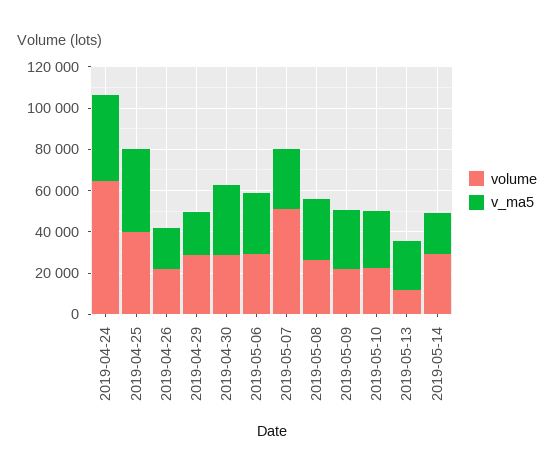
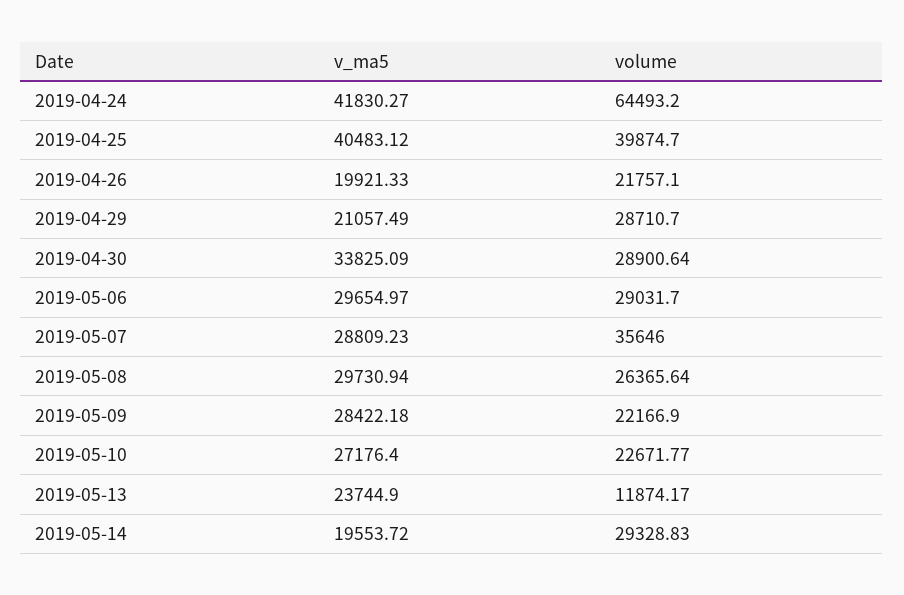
volume, 2019-05-07: 50000 -> 35646

